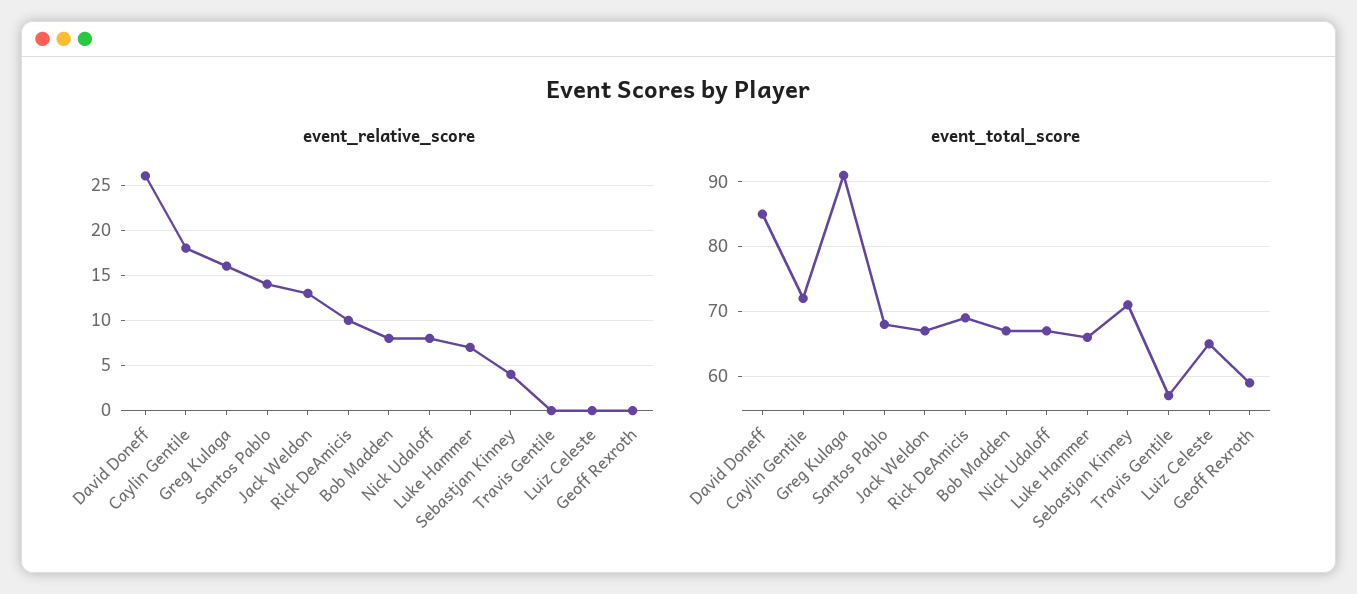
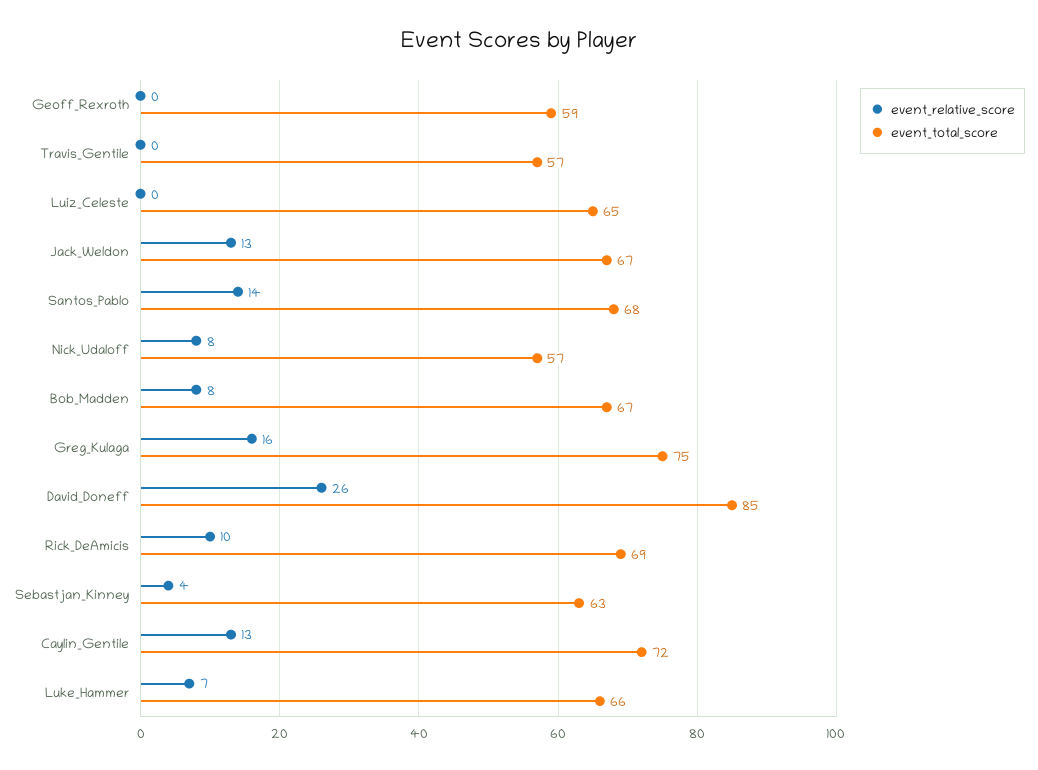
event_relative_score, Caylin Gentile: 18 -> 13
event_total_score, Greg Kulaga: 91 -> 75
event_total_score, Nick Udaloff: 67 -> 57
event_total_score, Sebastjan Kinney: 71 -> 63

